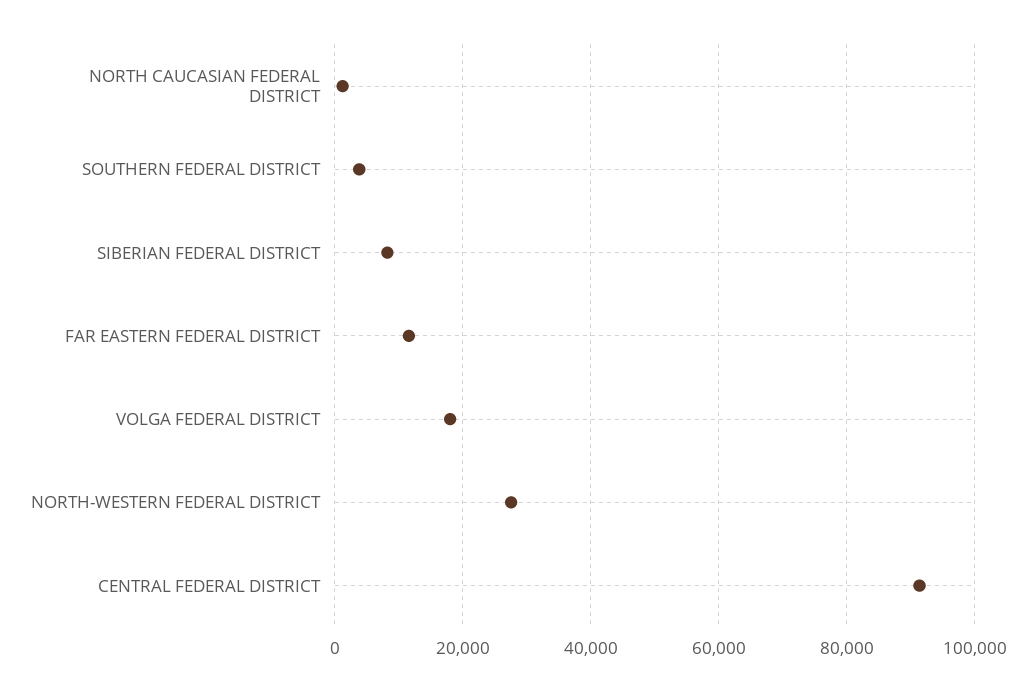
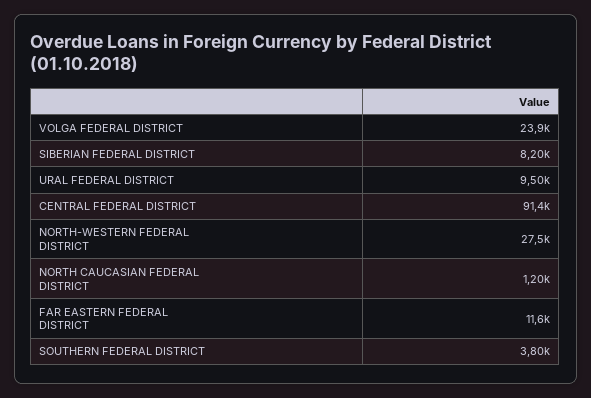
VOLGA FEDERAL DISTRICT: 18000 -> 23900
URAL FEDERAL DISTRICT: none -> 9500

